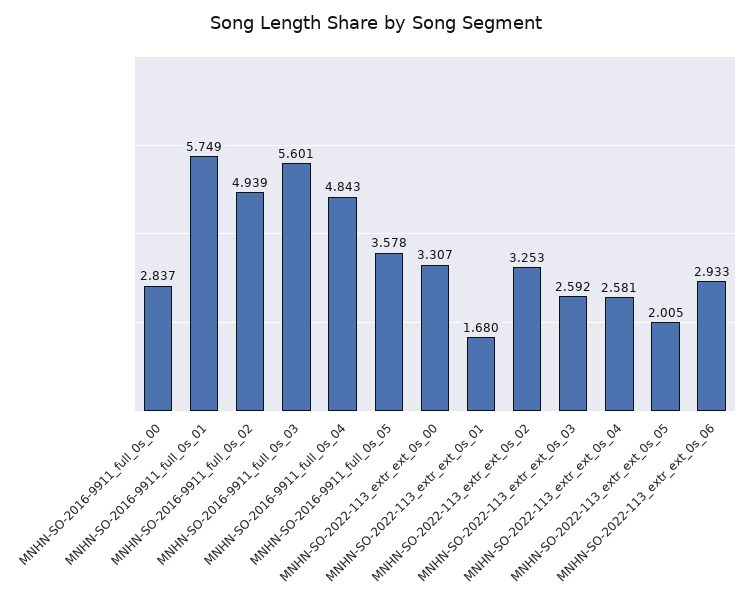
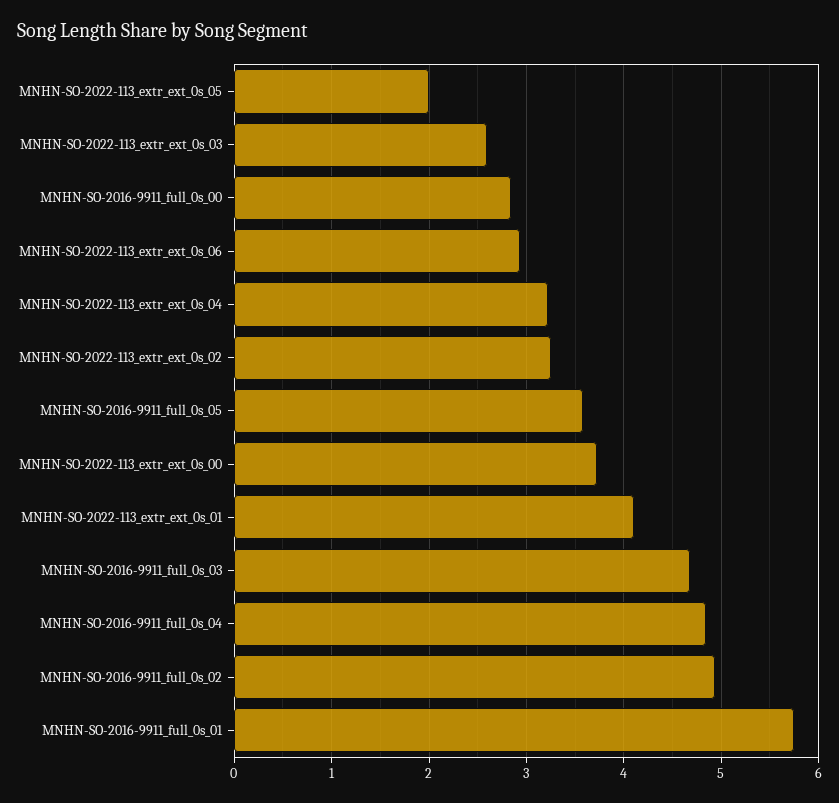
MNHN-SO-2016-9911_full_0s_03: 5.601 -> 4.7
MNHN-SO-2022-113_extr_ext_0s_00: 3.307 -> 3.7
MNHN-SO-2022-113_extr_ext_0s_01: 1.68 -> 4.1
MNHN-SO-2022-113_extr_ext_0s_04: 2.581 -> 3.2

